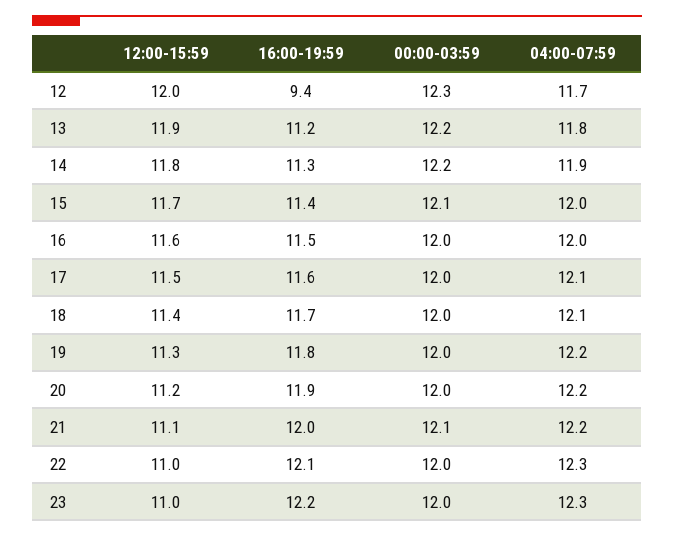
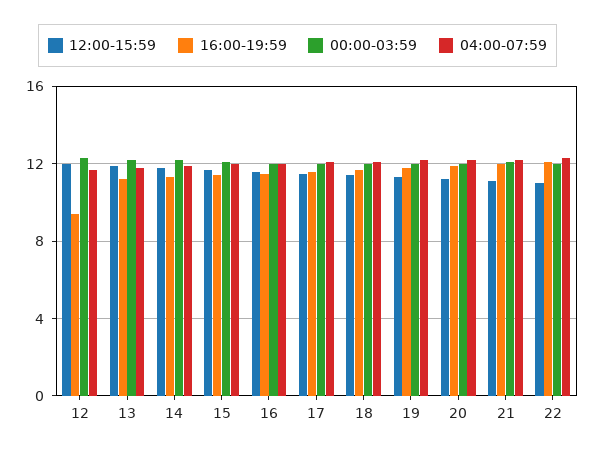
12:00-15:59, 23: 11 -> none
16:00-19:59, 23: 12.2 -> none
00:00-03:59, 23: 12 -> none
04:00-07:59, 23: 12.3 -> none

